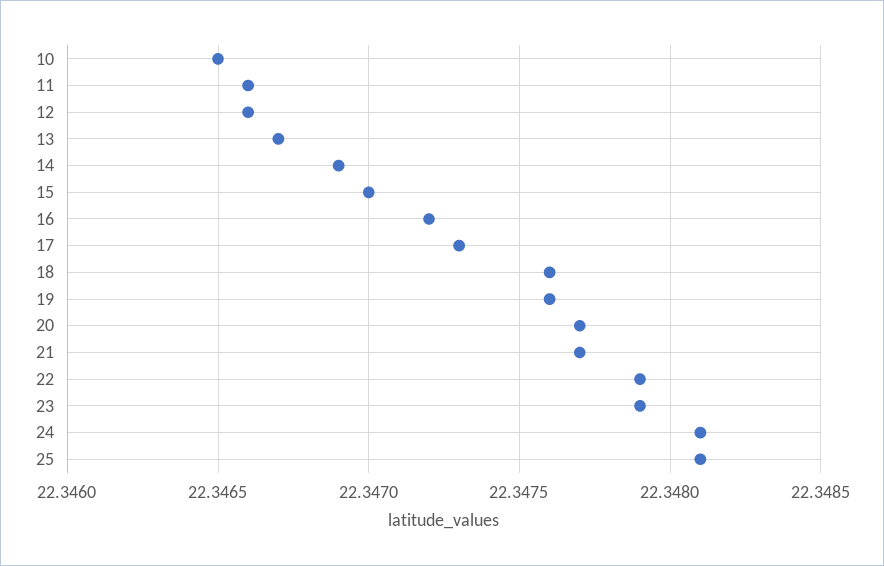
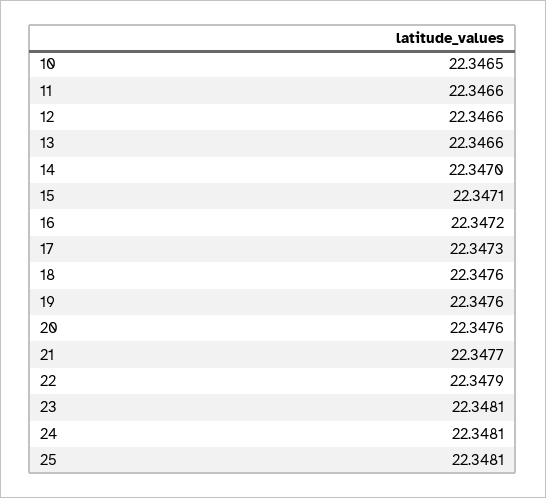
13: 22.3467 -> 22.3466
14: 22.3469 -> 22.347
15: 22.347 -> 22.3471
20: 22.3477 -> 22.3476
23: 22.3479 -> 22.3481

